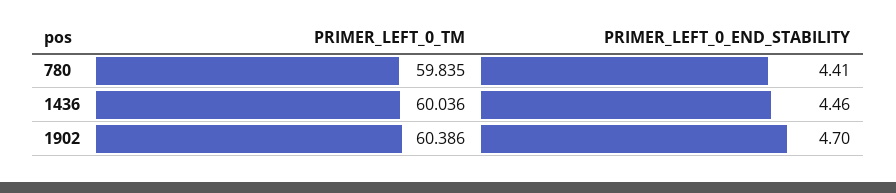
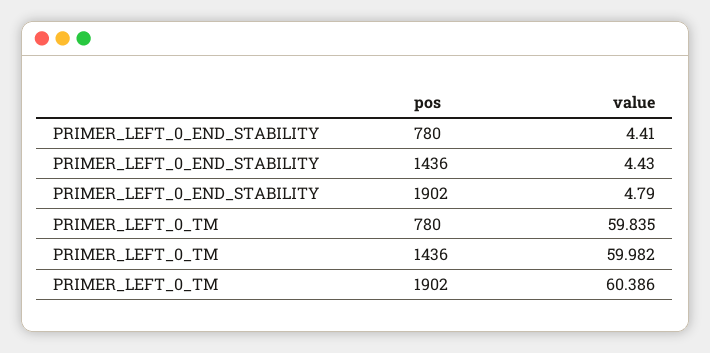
PRIMER_LEFT_0_TM, 1436: 60.036 -> 59.982
PRIMER_LEFT_0_END_STABILITY, 1436: 4.46 -> 4.43
PRIMER_LEFT_0_END_STABILITY, 1902: 4.7 -> 4.79

